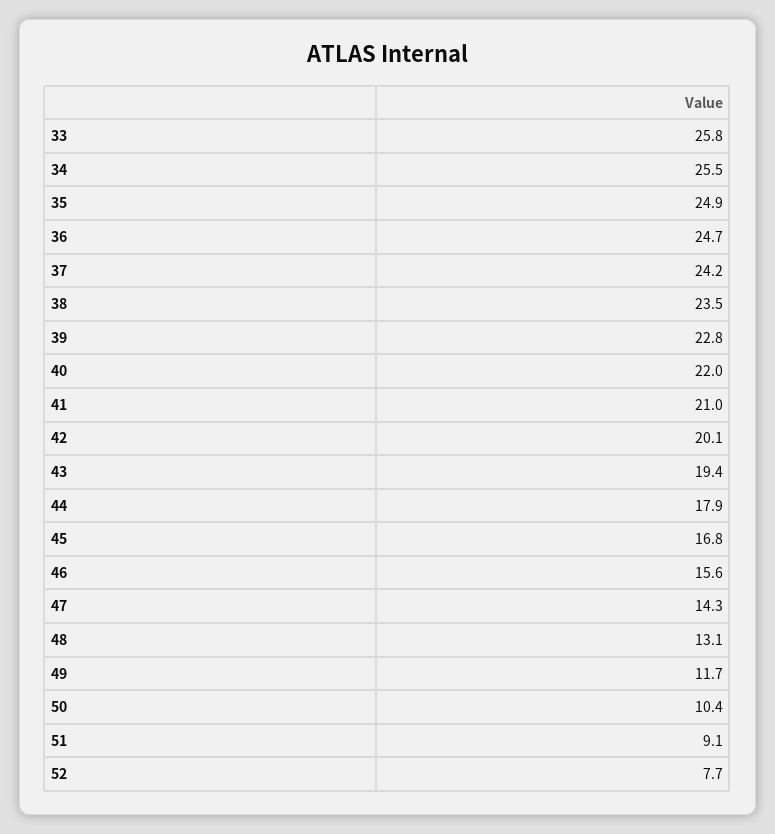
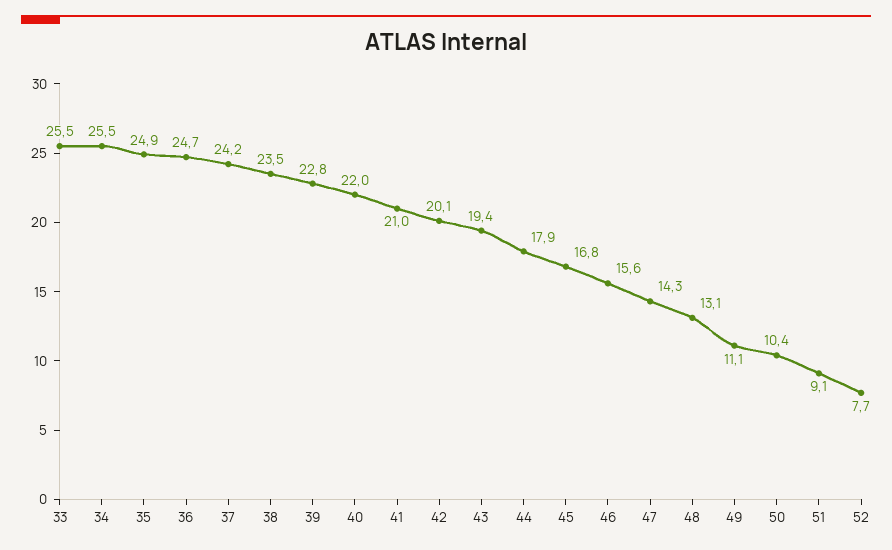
33: 25.8 -> 25.5
49: 11.7 -> 11.1

